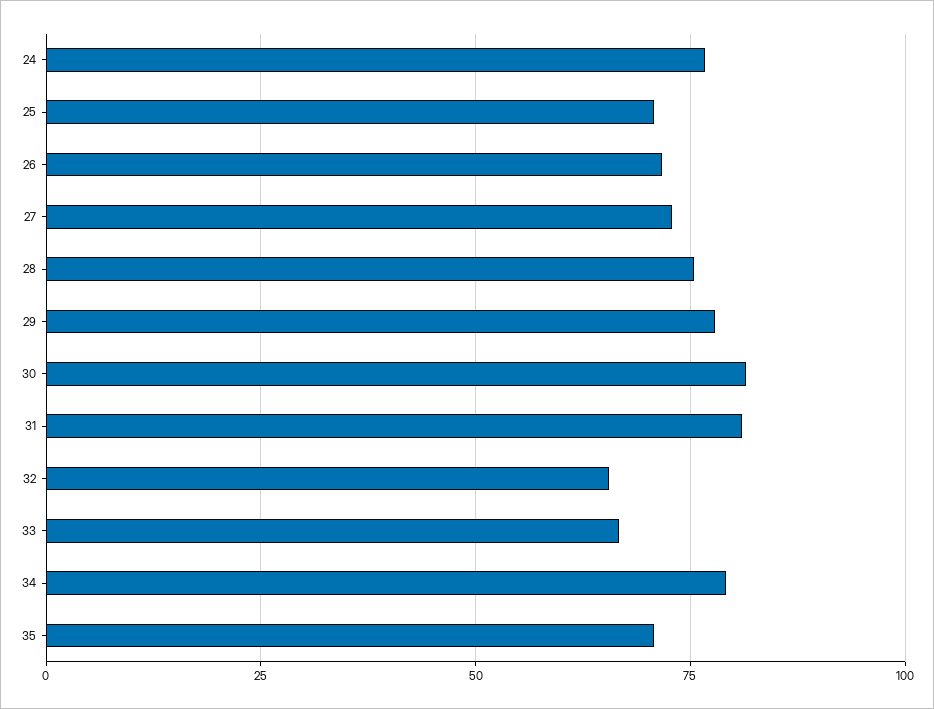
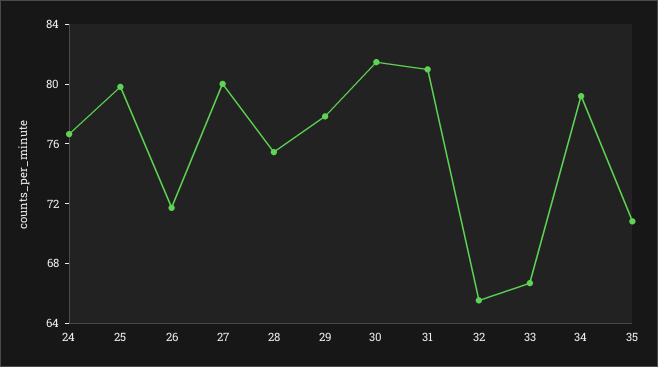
25: 70 -> 80
27: 72.5 -> 80

